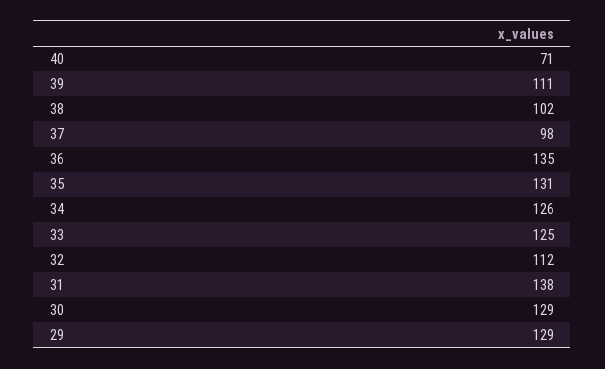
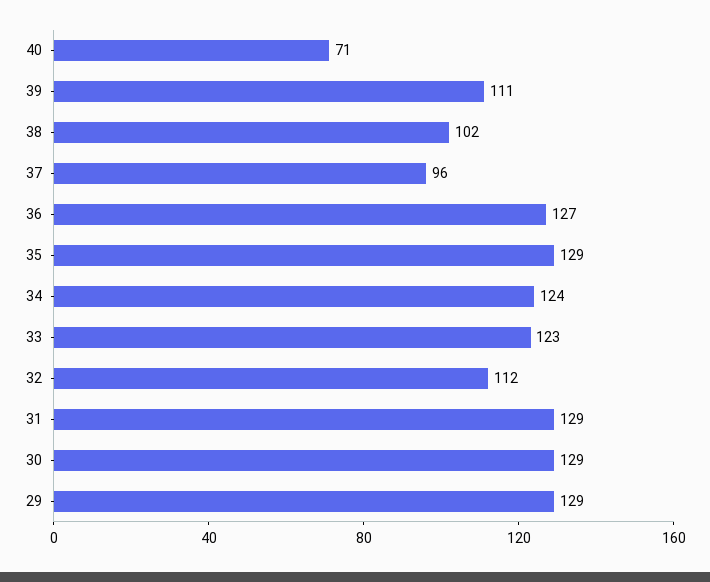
37: 98 -> 96
36: 135 -> 127
35: 131 -> 129
34: 126 -> 124
33: 125 -> 123
31: 138 -> 129

